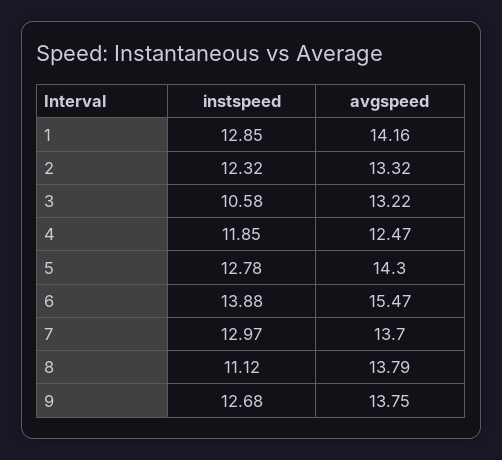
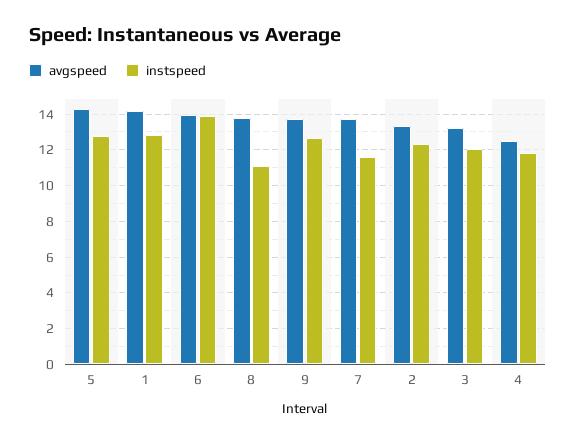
instspeed, 3: 10.58 -> 12
avgspeed, 6: 15.47 -> 14
instspeed, 7: 12.97 -> 11.5

